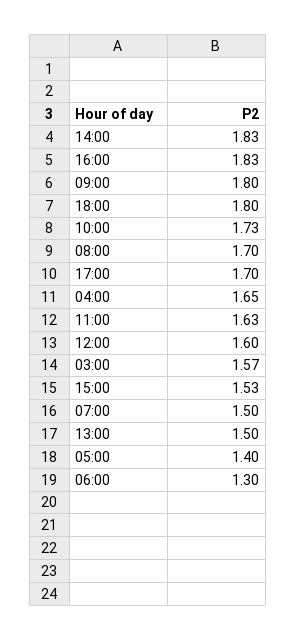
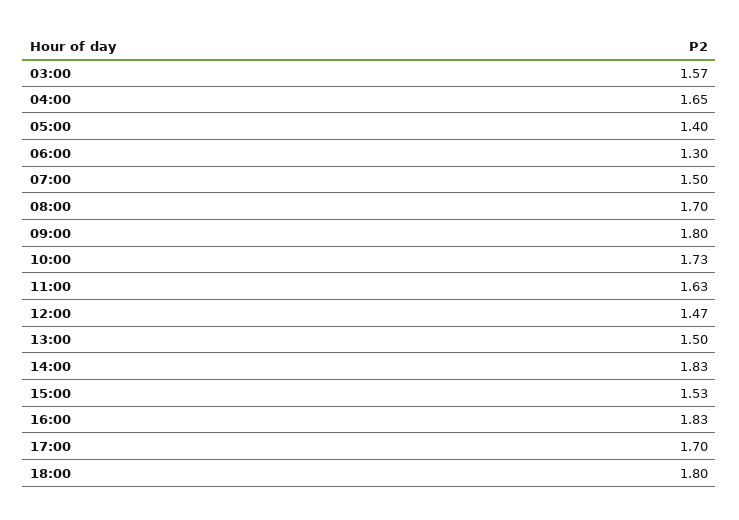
12:00: 1.6 -> 1.47

